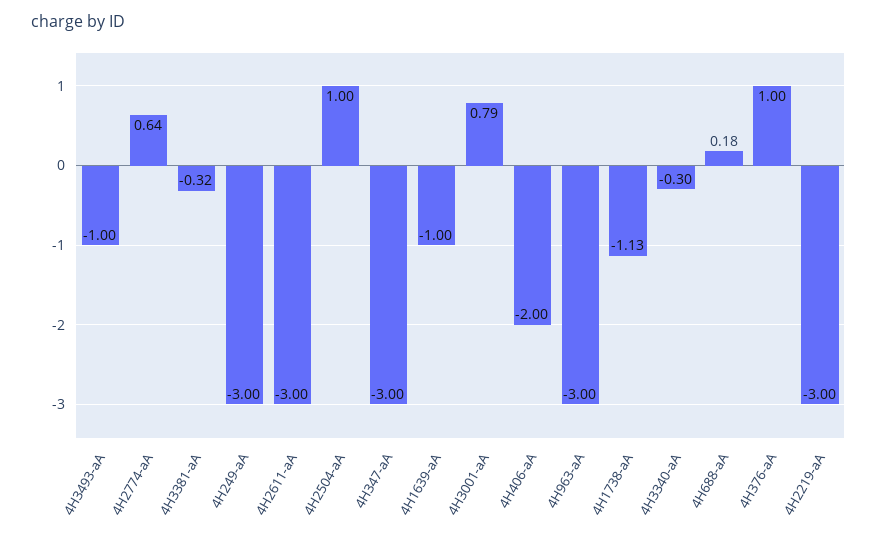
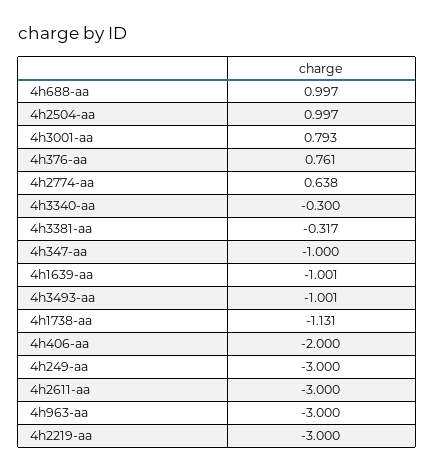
4H347-aA: -3 -> -1
4H688-aA: 0.18 -> 0.997
4H376-aA: 1 -> 0.761

